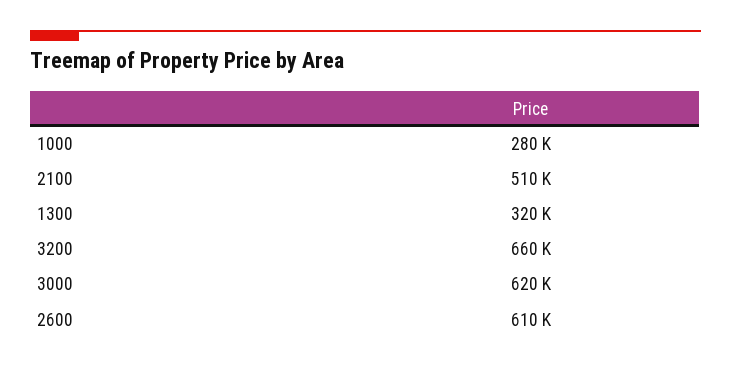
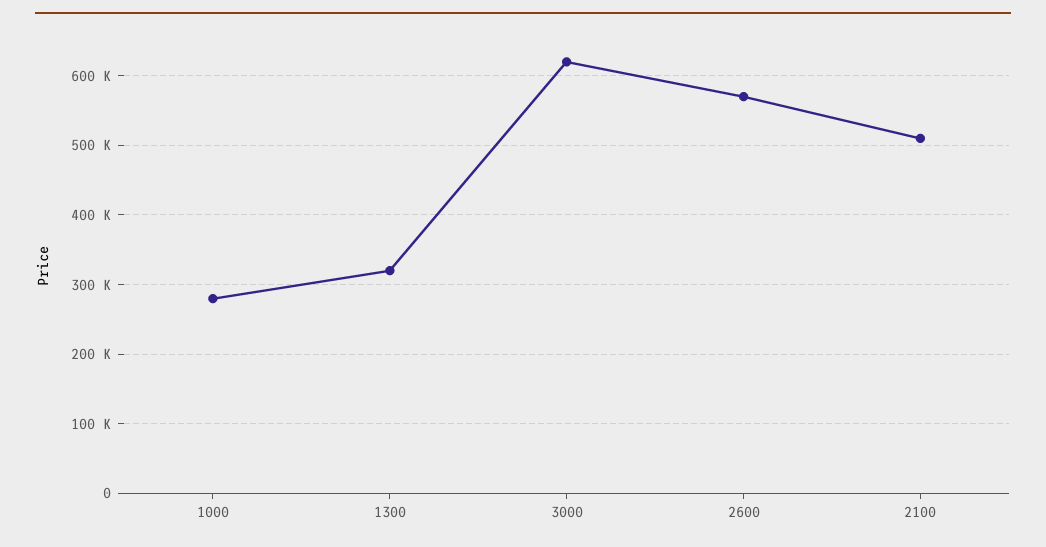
3200: 660000 -> none
2600: 610000 -> 570000

